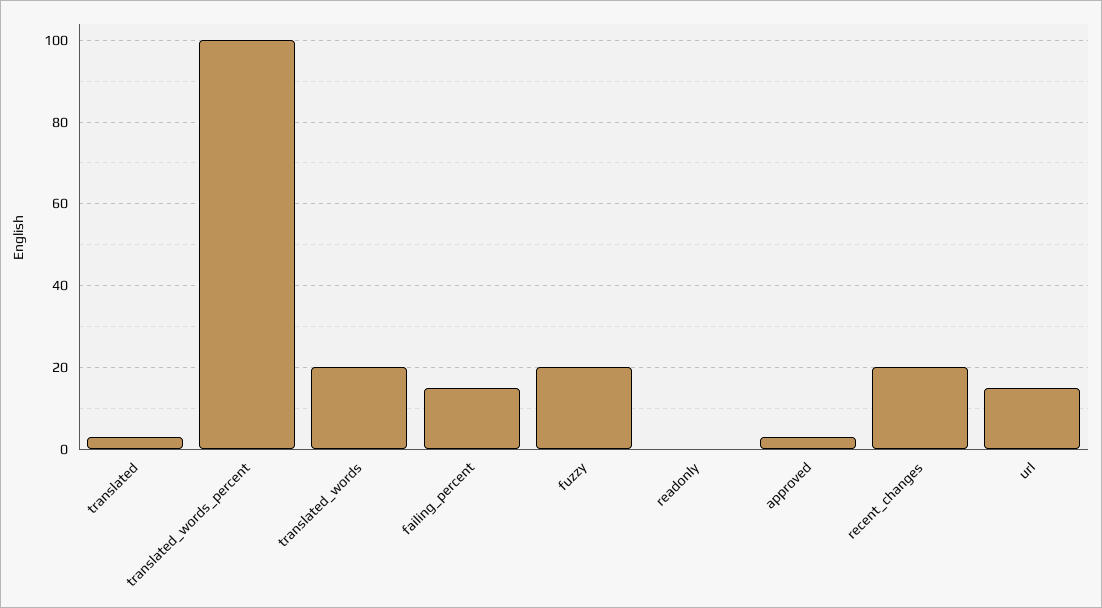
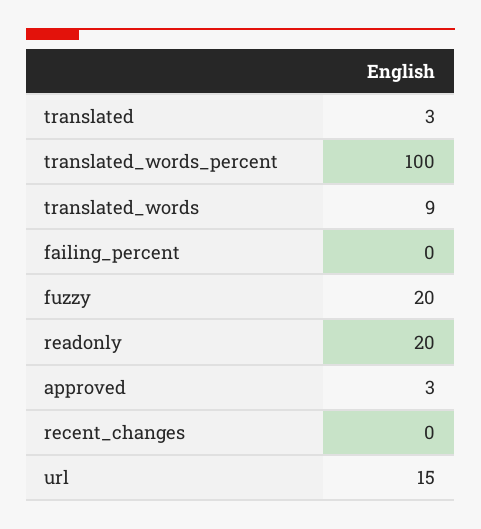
translated_words: 20 -> 9
failing_percent: 15 -> 0
readonly: 0 -> 20
recent_changes: 20 -> 0

